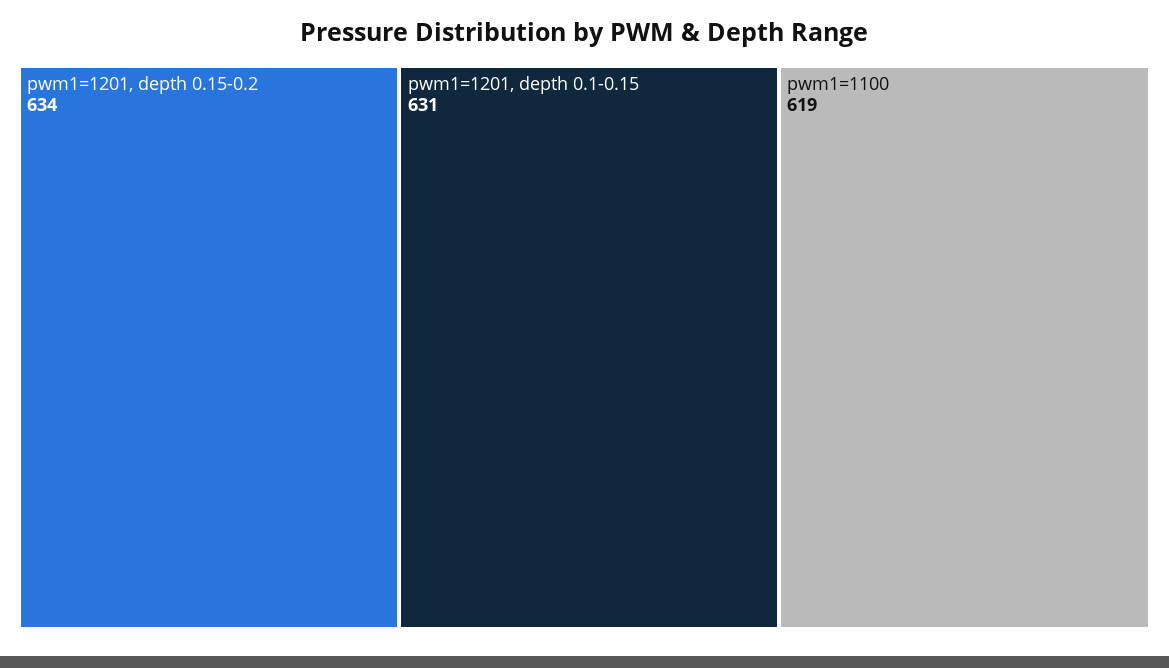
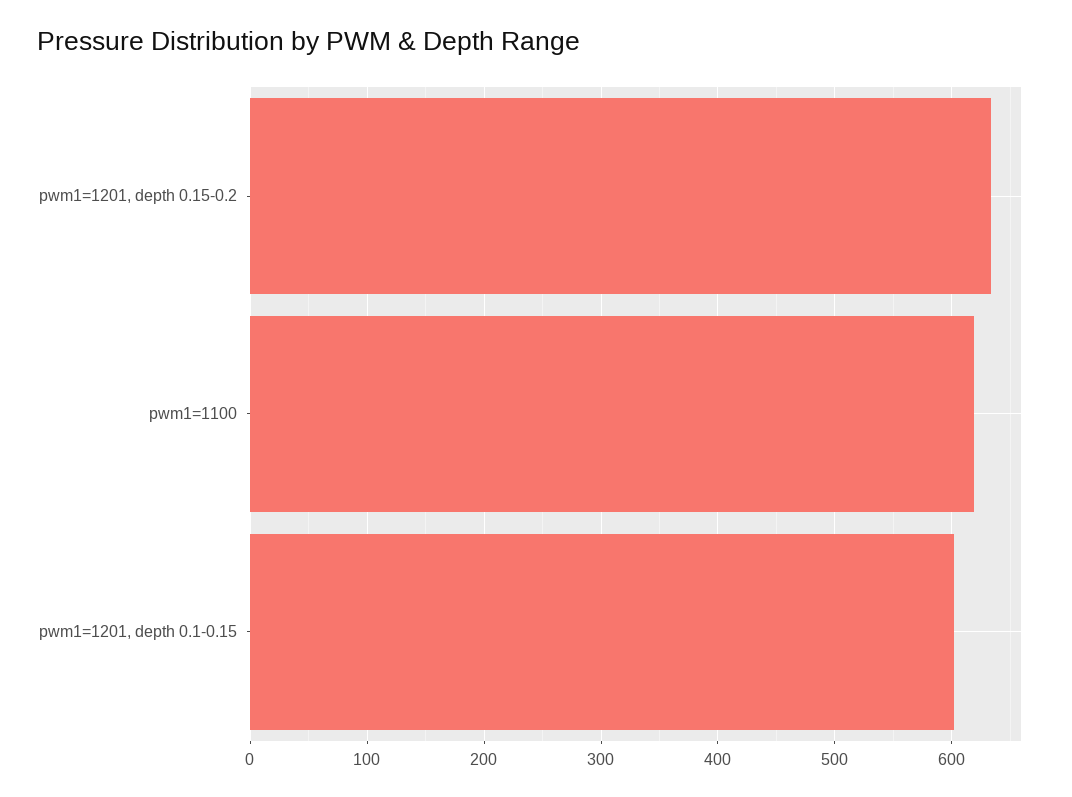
pwm1=1201, depth 0.1-0.15: 631 -> 600

